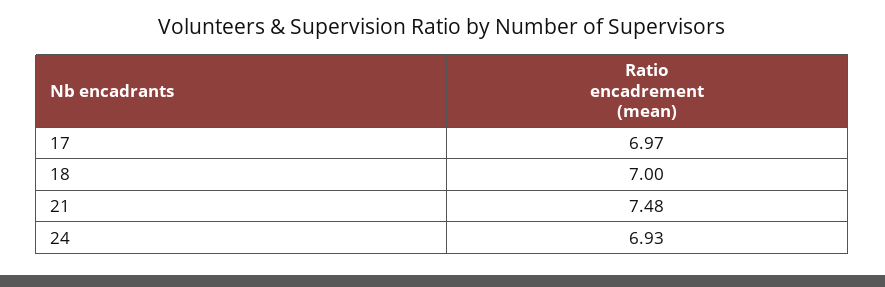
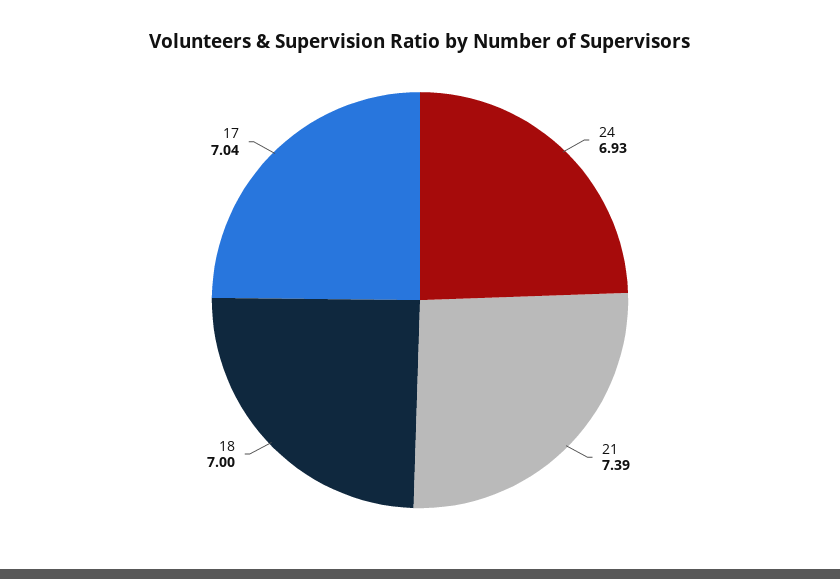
17: 6.97 -> 7.04
21: 7.48 -> 7.39

